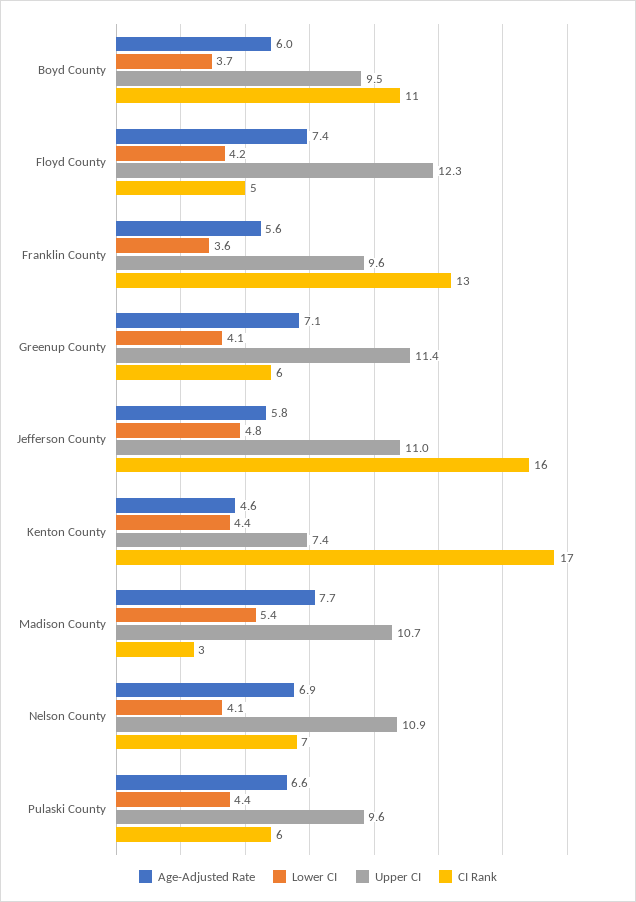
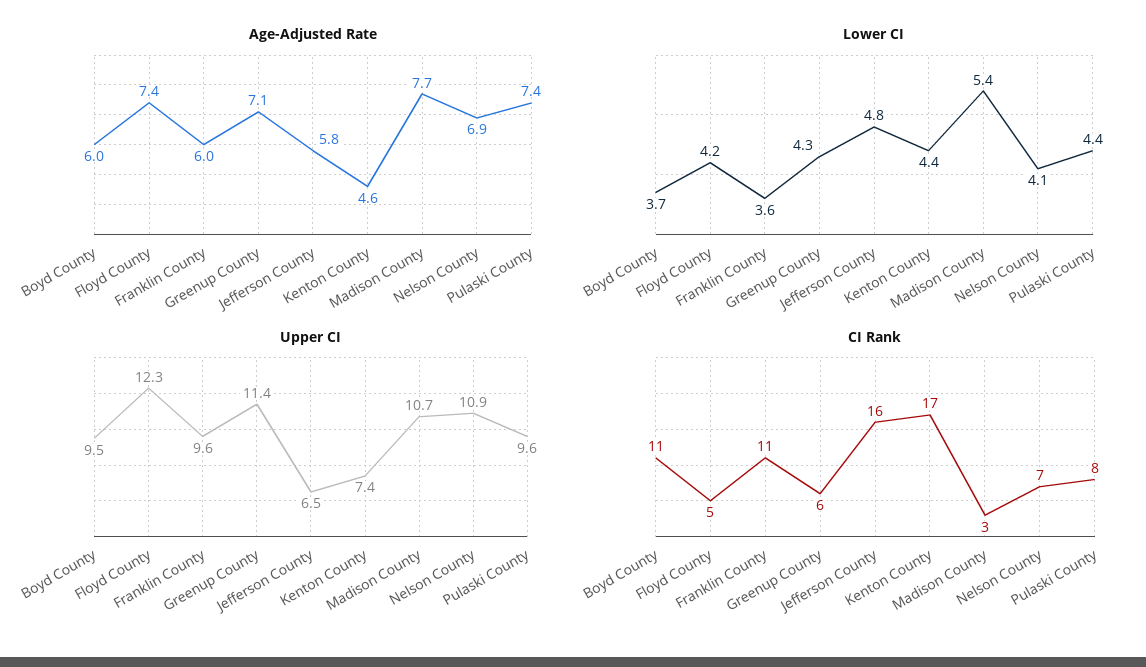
Age-Adjusted Rate, Franklin County: 5.6 -> 6
CI Rank, Franklin County: 13 -> 11
Lower CI, Greenup County: 4.1 -> 4.3
Upper CI, Jefferson County: 11 -> 6.5
Age-Adjusted Rate, Pulaski County: 6.6 -> 7.4
CI Rank, Pulaski County: 6 -> 8

